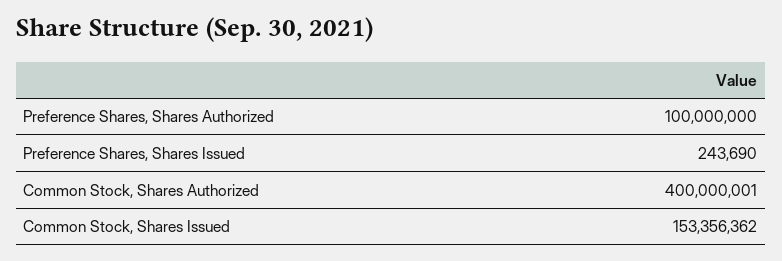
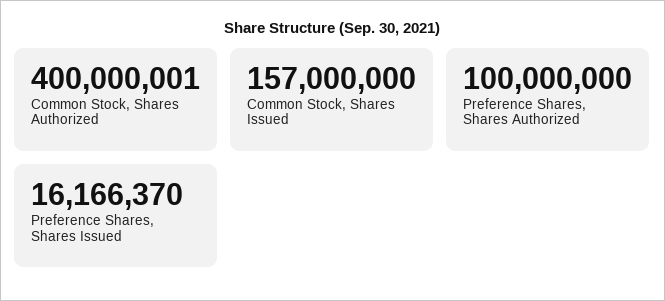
Preference Shares, Shares Issued: 243690 -> 16166370
Common Stock, Shares Issued: 153356362 -> 157000000

